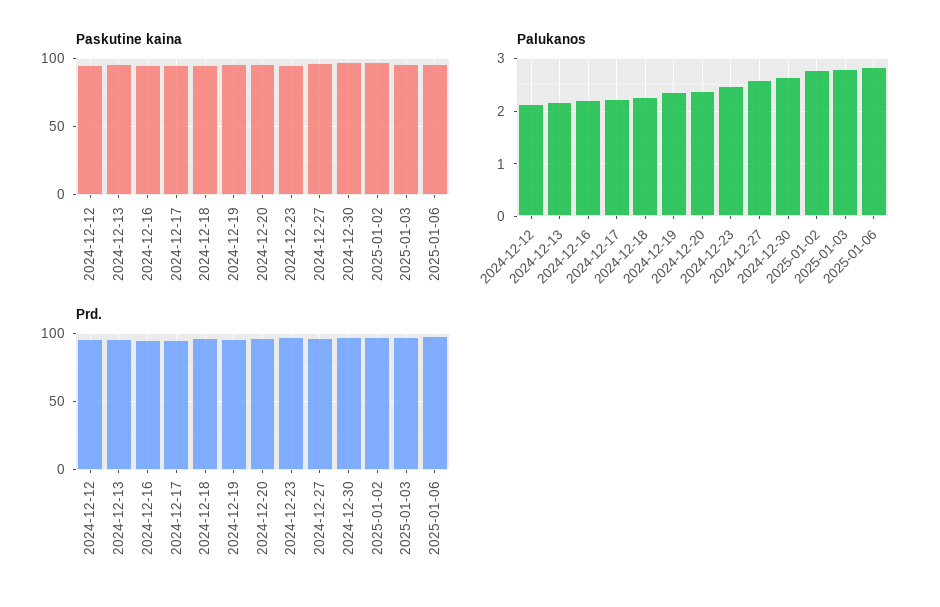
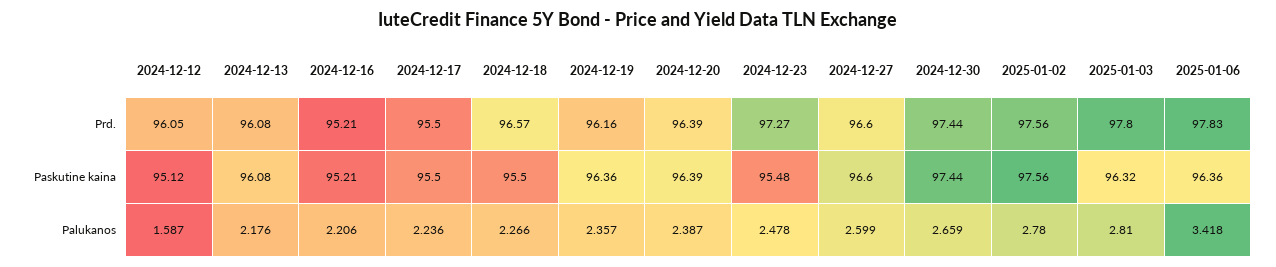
Palukanos, 2024-12-12: 2.2 -> 1.587
Palukanos, 2025-01-06: 2.8 -> 3.418

